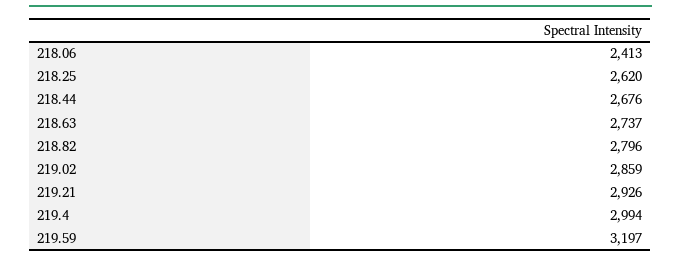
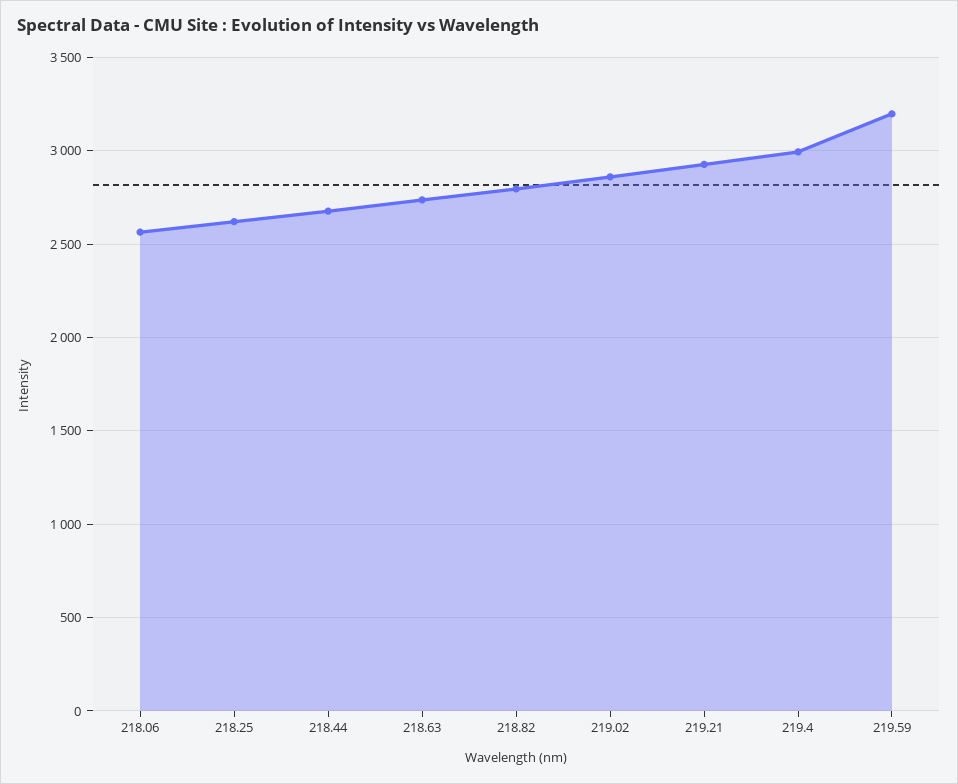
218.06: 2413 -> 2550

